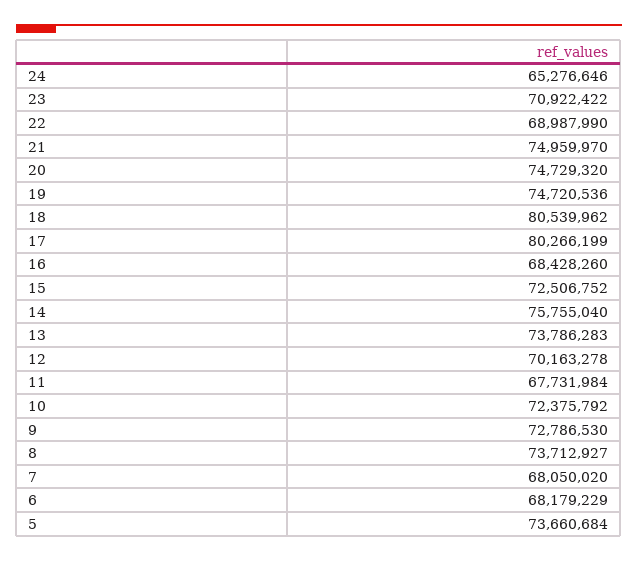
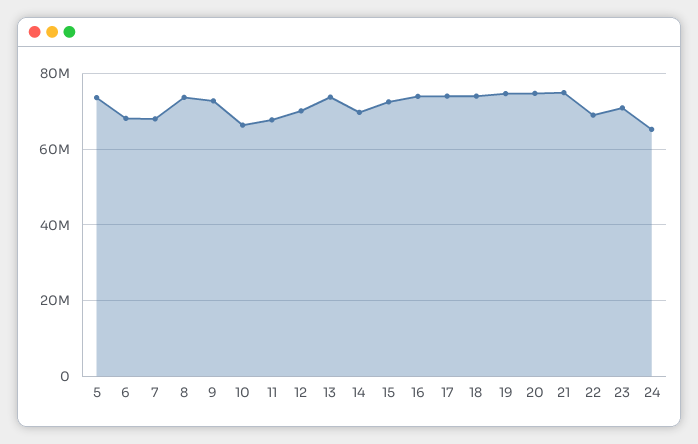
18: 80539962 -> 74000000
17: 80266199 -> 74000000
16: 68428260 -> 74000000
14: 75755040 -> 70000000
10: 72375792 -> 66000000

